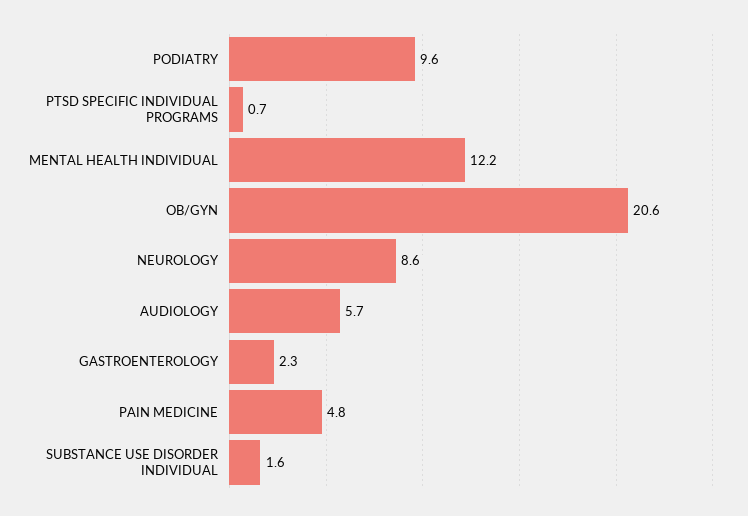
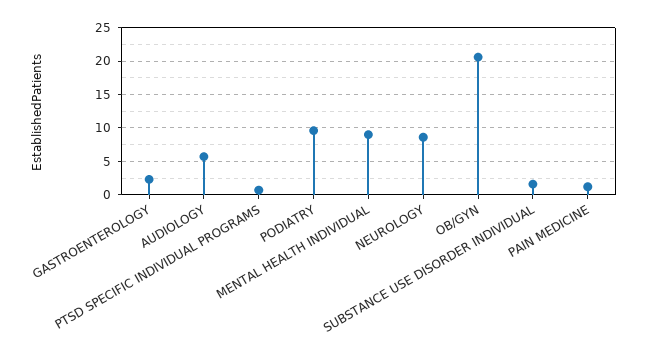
MENTAL HEALTH INDIVIDUAL: 12.2 -> 9
PAIN MEDICINE: 4.8 -> 1

